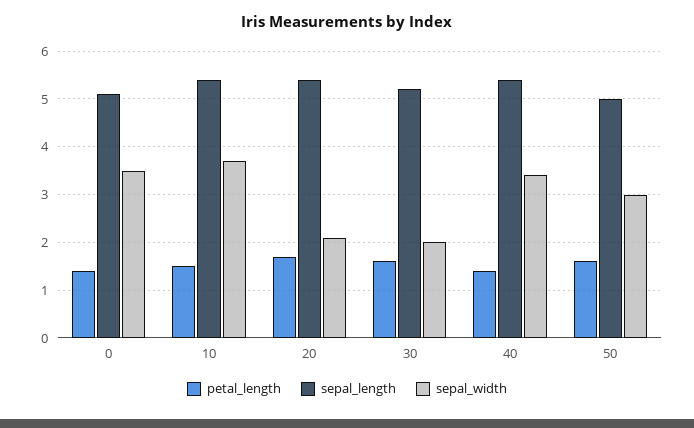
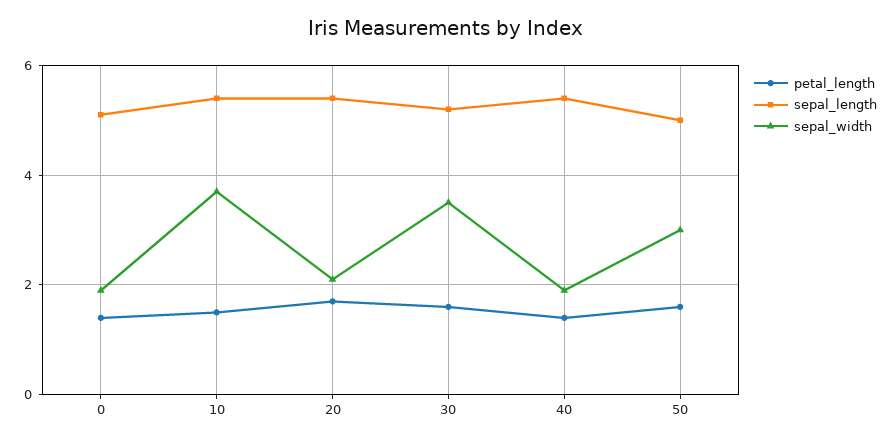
sepal_width, 0: 3.5 -> 2
sepal_width, 30: 2 -> 3.5
sepal_width, 40: 3.5 -> 2

